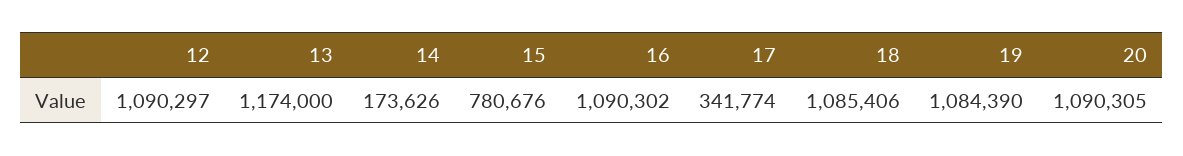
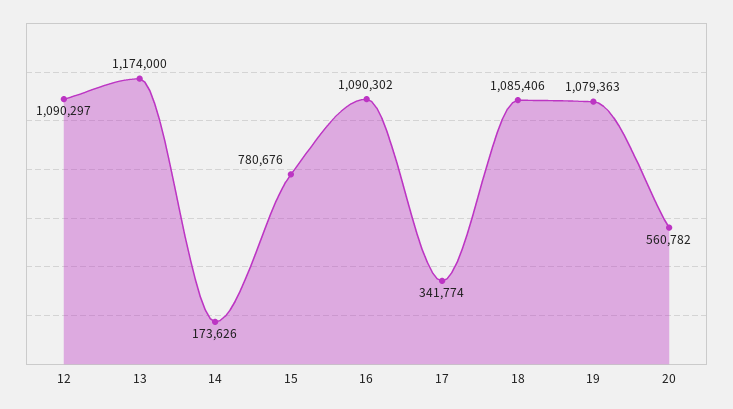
19: 1084390 -> 1079363
20: 1090305 -> 560782

